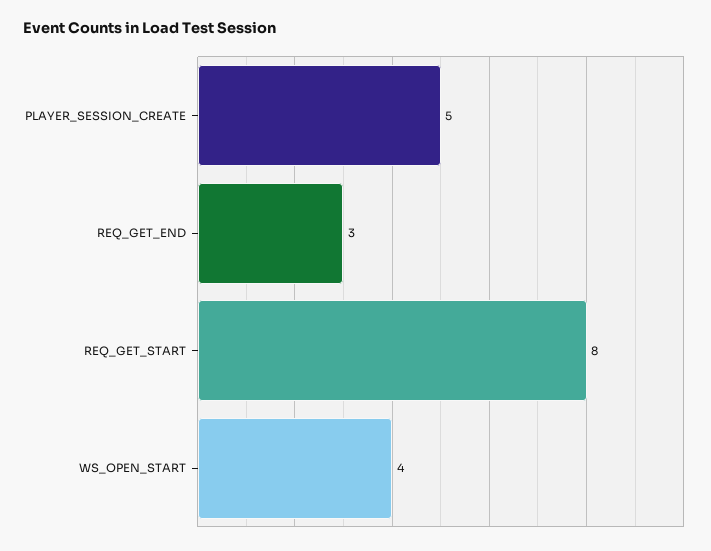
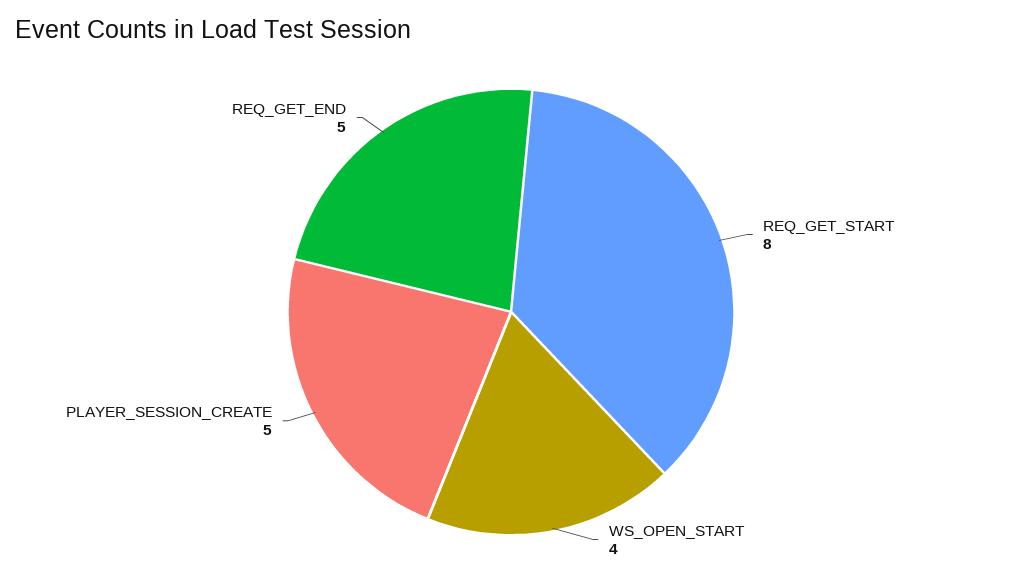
REQ_GET_END: 3 -> 5

